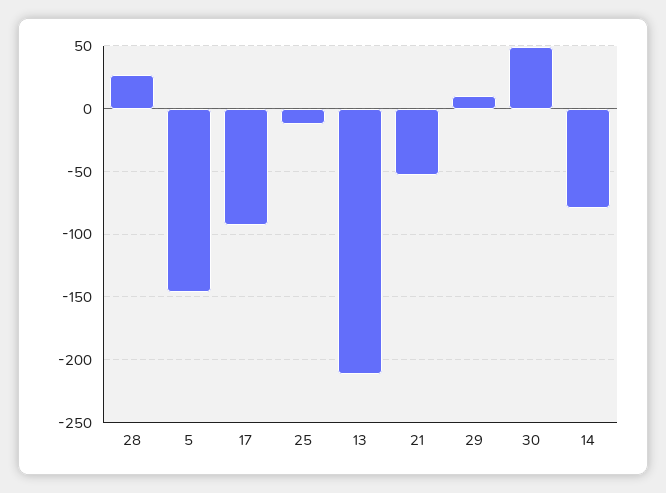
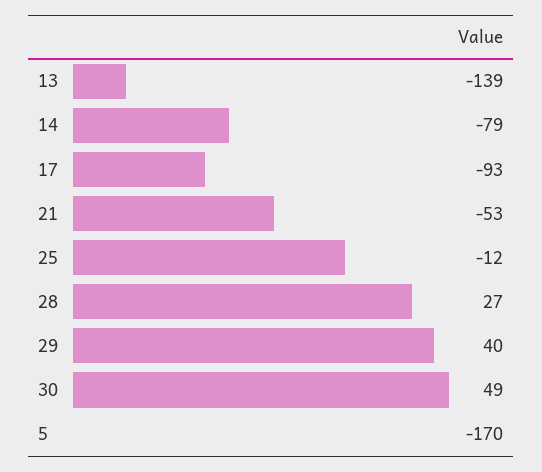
5: -145 -> -170
13: -210 -> -139
29: 10 -> 40

